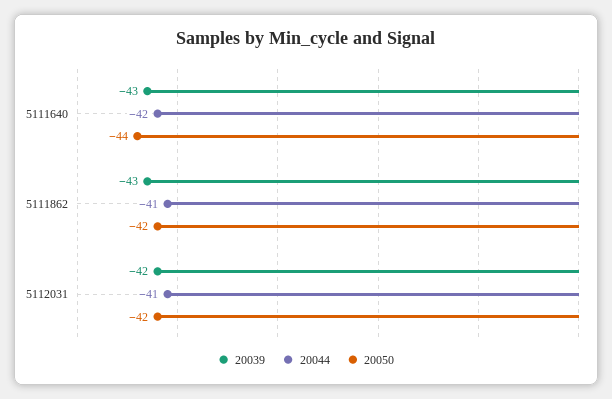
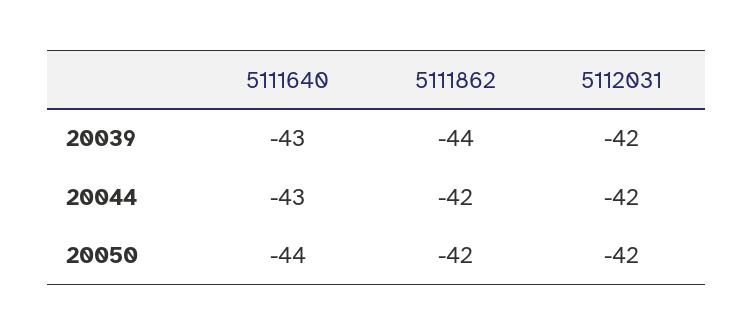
20044, 5111640: -42 -> -43
20039, 5111862: -43 -> -44
20044, 5111862: -41 -> -42
20044, 5112031: -41 -> -42

